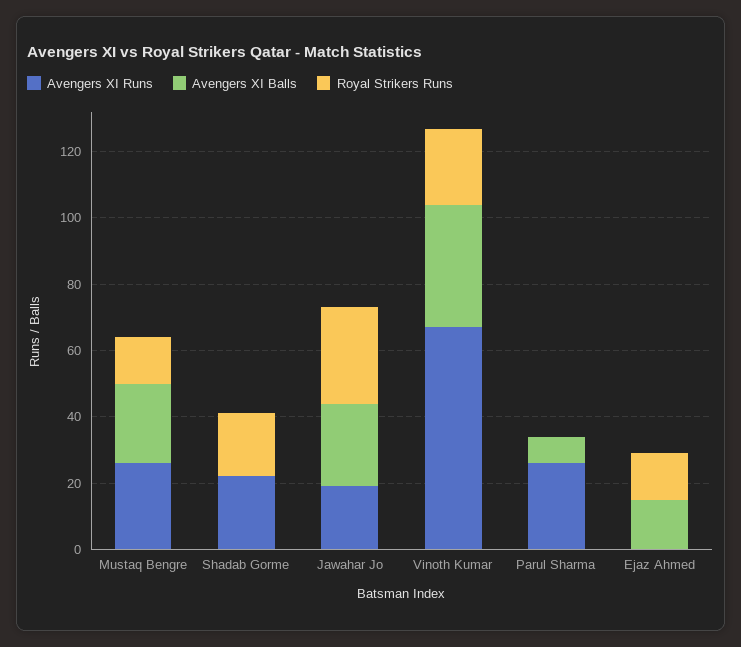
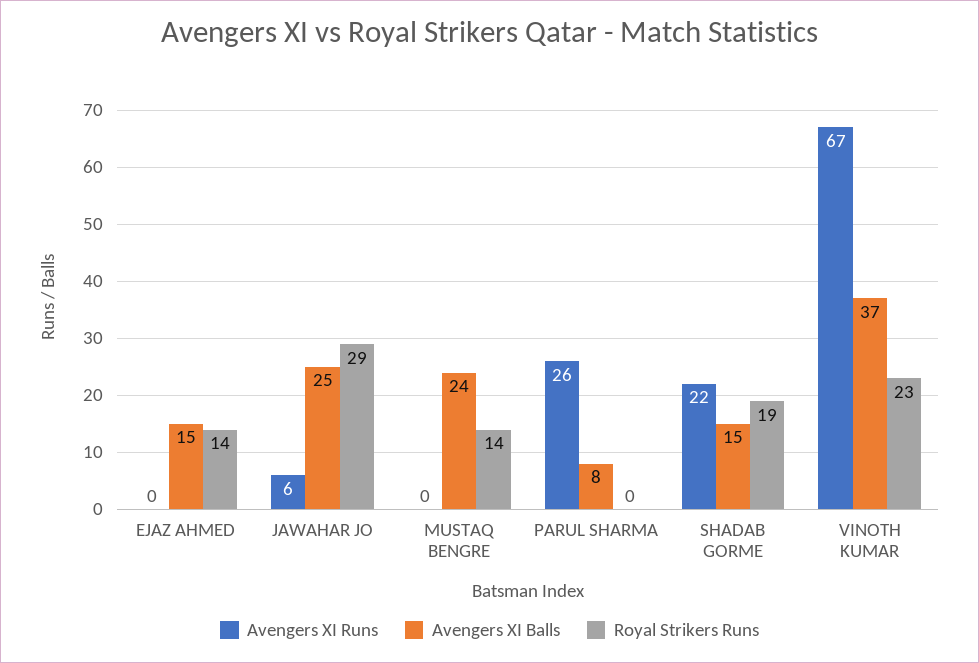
Avengers XI Runs, Mustaq Bengre: 25 -> 0
Avengers XI Balls, Shadab Gorme: 0 -> 15
Avengers XI Runs, Jawahar Jo: 20 -> 6

